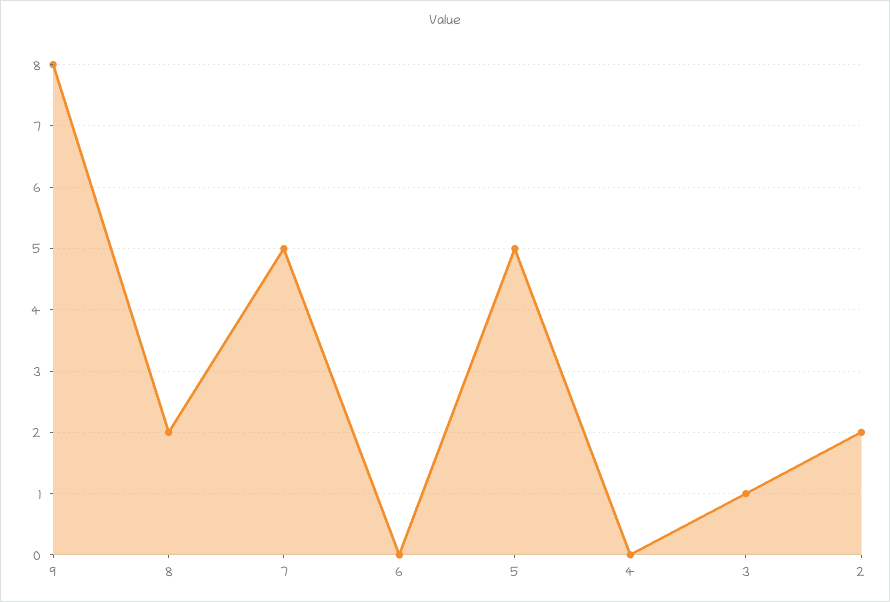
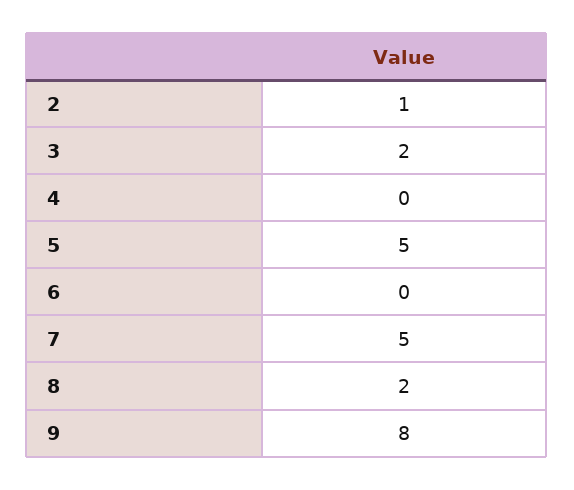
3: 1 -> 2
2: 2 -> 1

